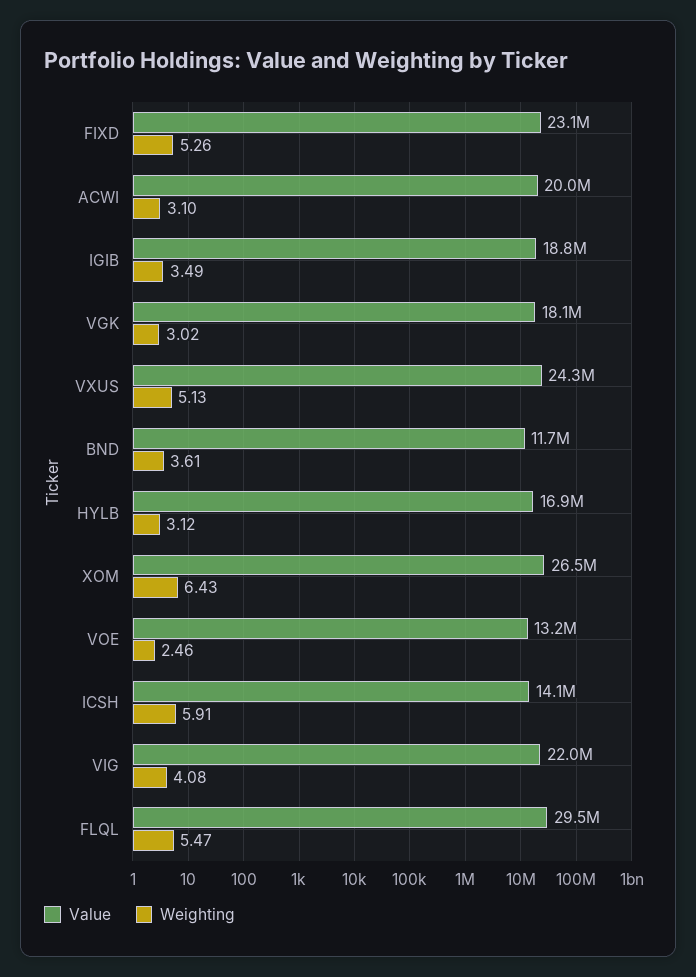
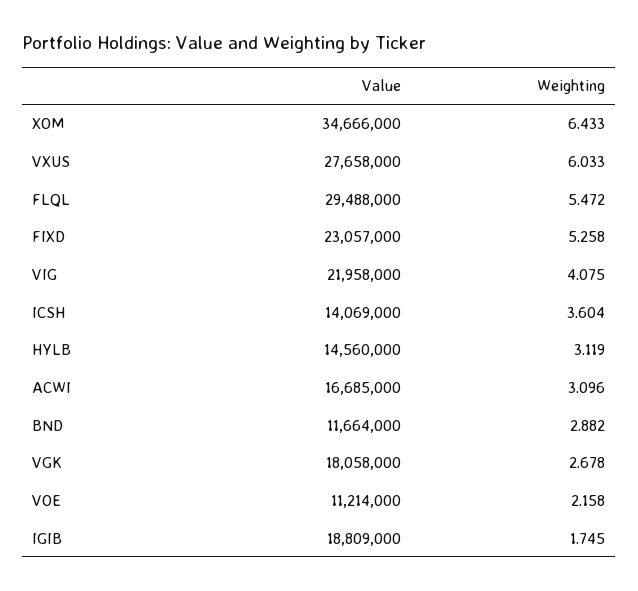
Value, ACWI: 20000000 -> 16685000
Weighting, IGIB: 3.49 -> 1.745
Weighting, VGK: 3.02 -> 2.678
Value, VXUS: 24300000 -> 27658000
Weighting, VXUS: 5.13 -> 6.033
Weighting, BND: 3.61 -> 2.882
Value, HYLB: 16900000 -> 14560000
Value, XOM: 26500000 -> 34666000
Value, VOE: 13200000 -> 11214000
Weighting, VOE: 2.46 -> 2.158
Weighting, ICSH: 5.91 -> 3.604

